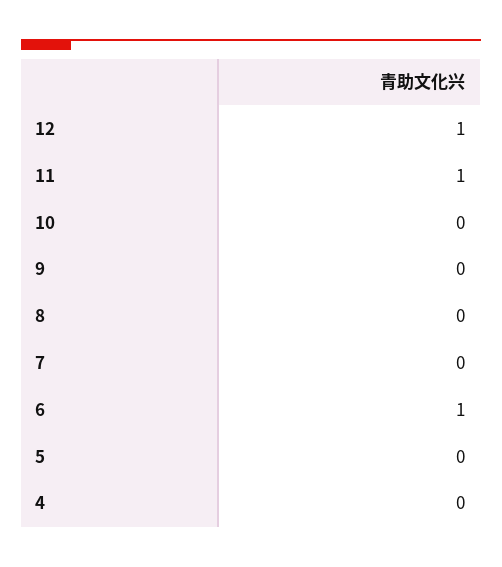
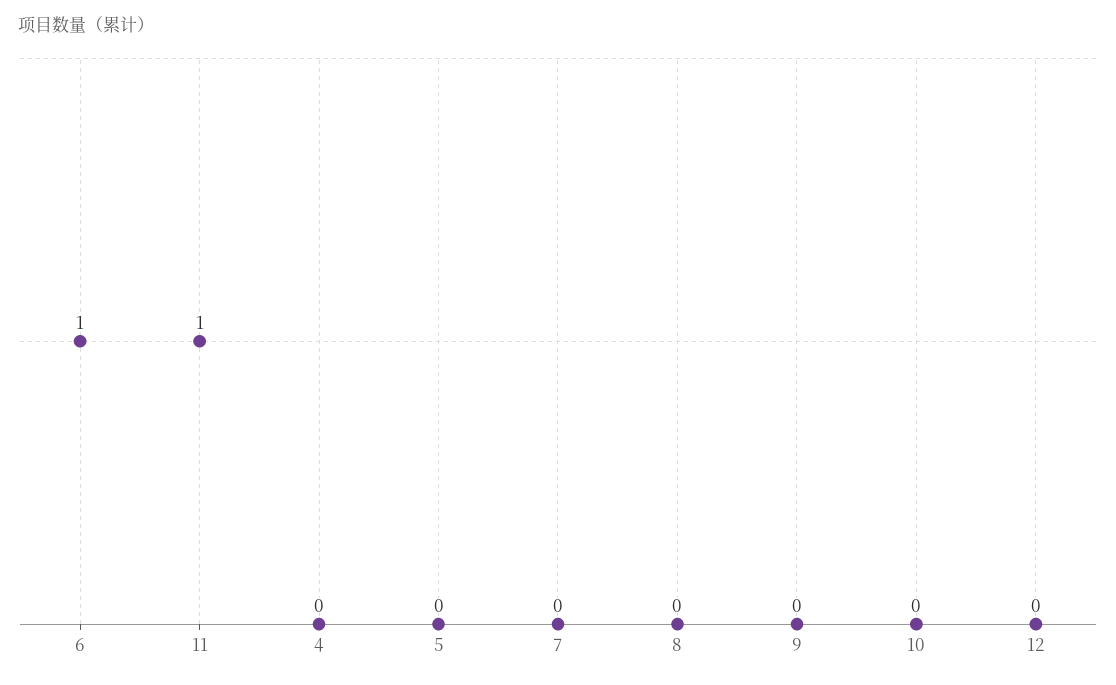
12: 1 -> 0

